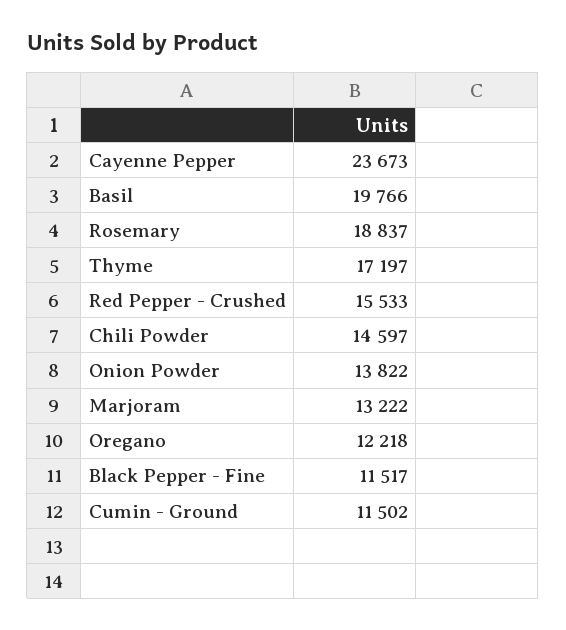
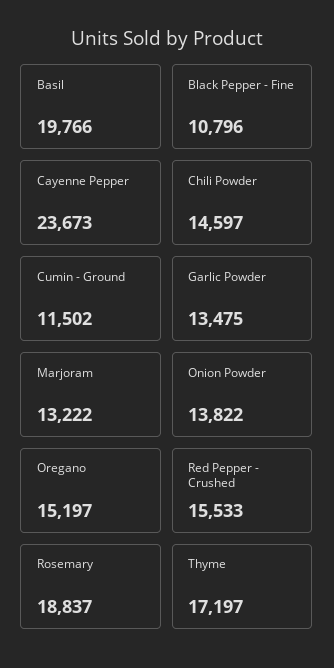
Oregano: 12218 -> 15197
Black Pepper - Fine: 11517 -> 10796
Garlic Powder: none -> 13475

